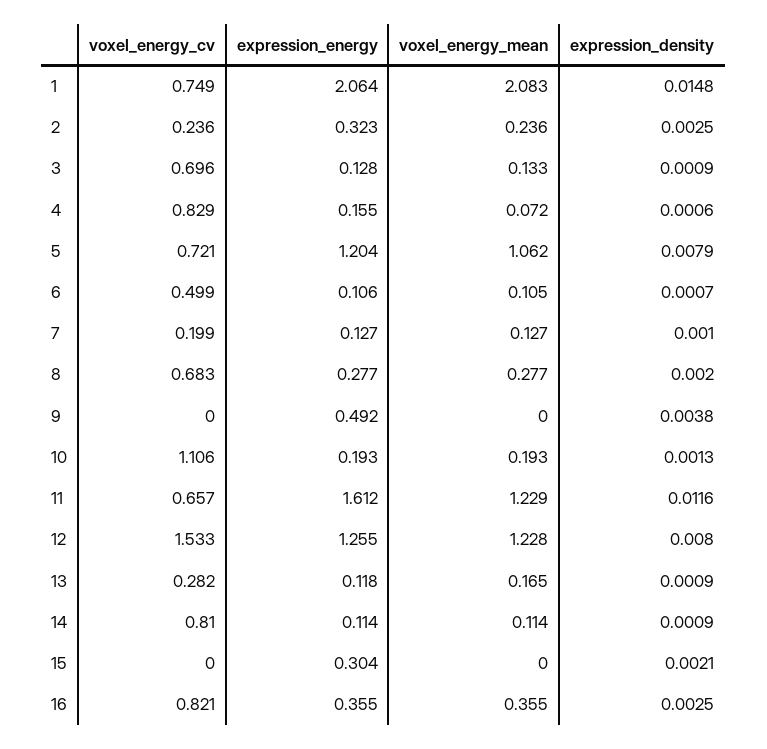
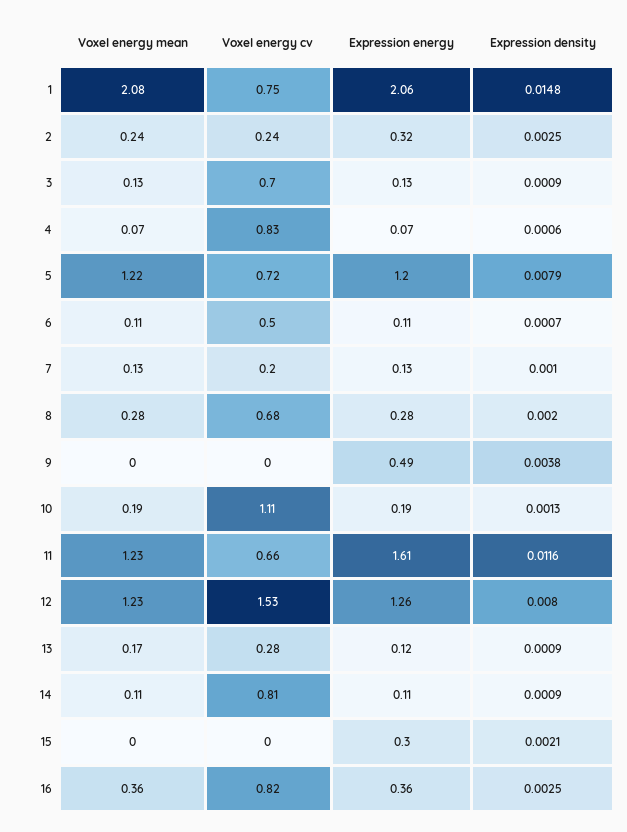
expression_energy, 4: 0.155 -> 0.07
voxel_energy_mean, 5: 1.062 -> 1.22

